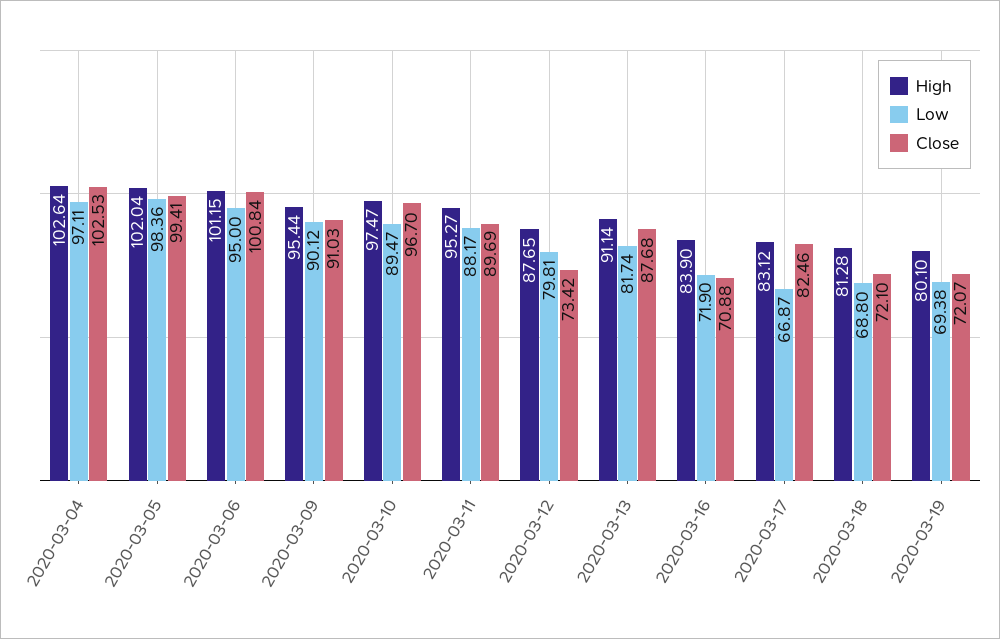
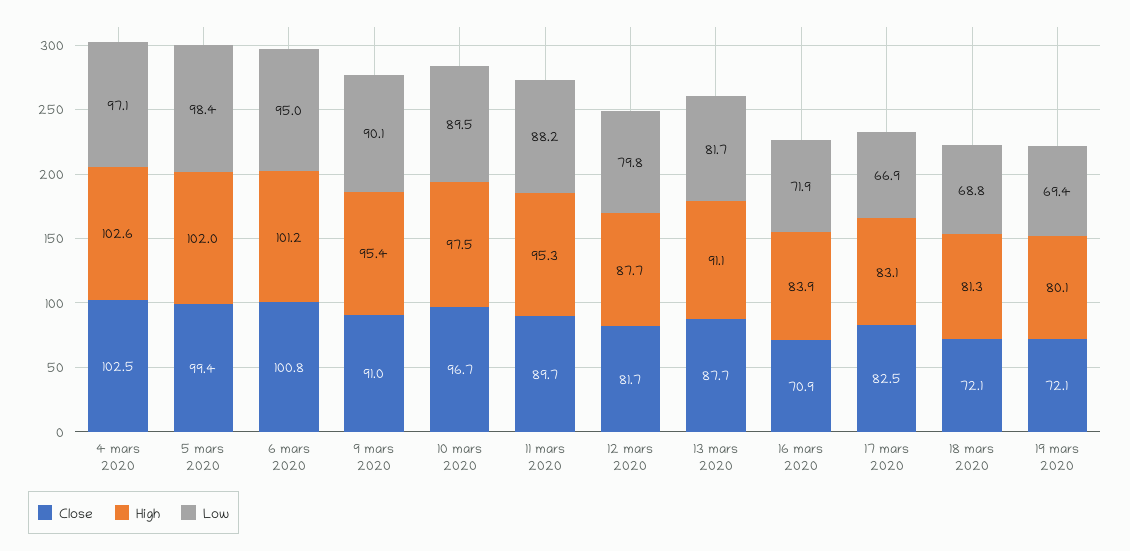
Close, 2020-03-12: 73.42 -> 81.7

